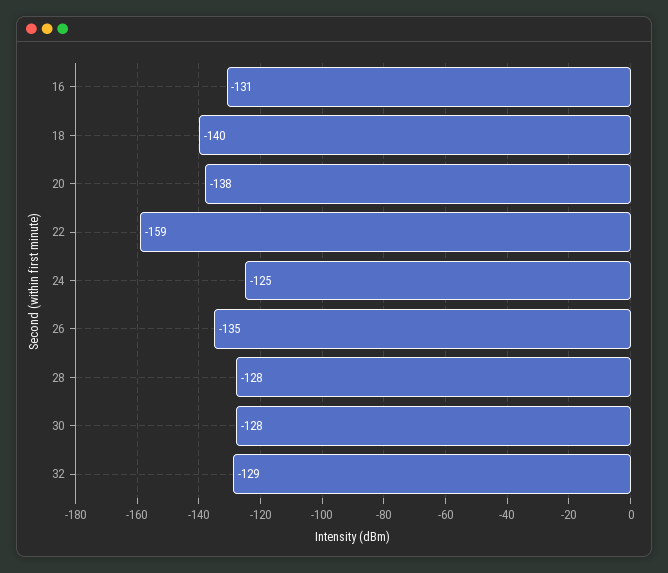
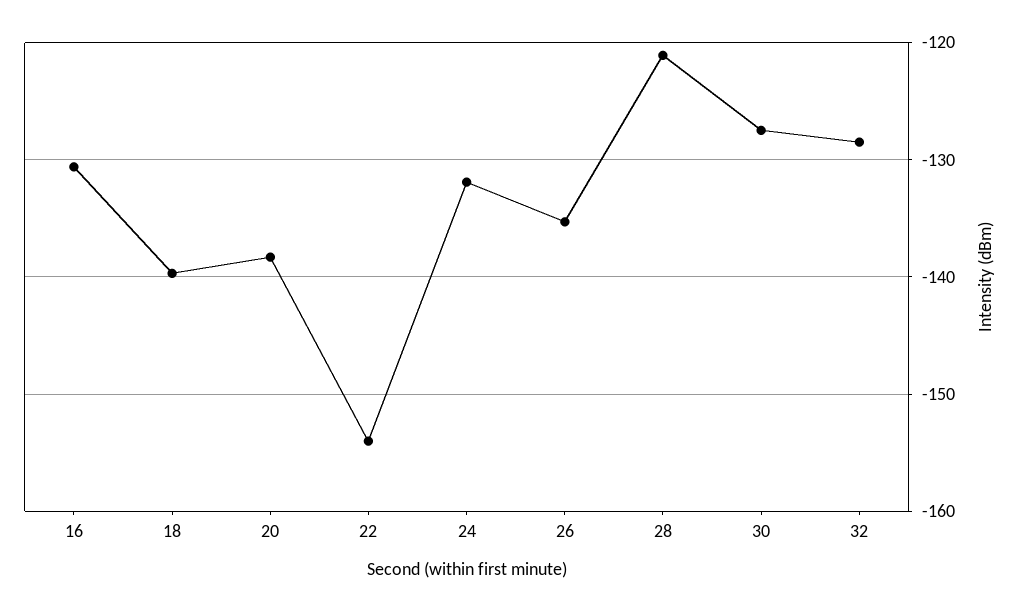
22: -159 -> -154
24: -125 -> -132
28: -128 -> -121

